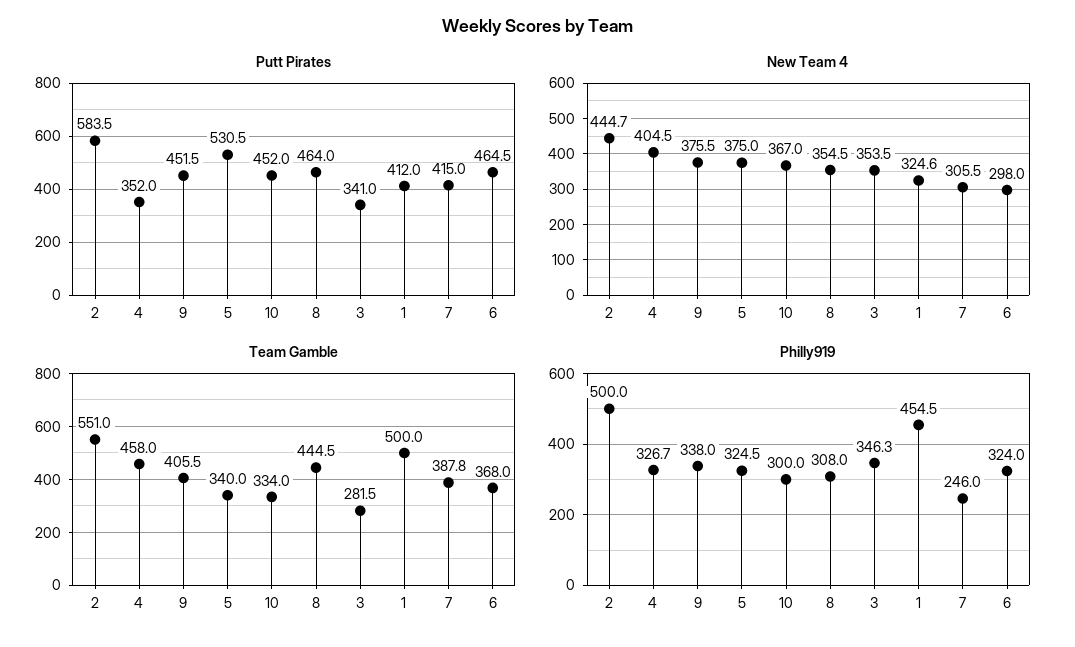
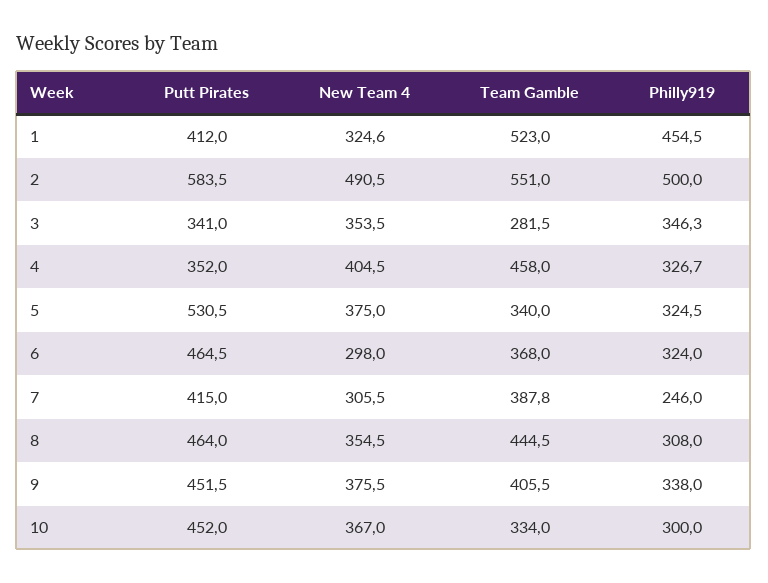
New Team 4, 2: 444.7 -> 490.5
Team Gamble, 1: 500 -> 523

